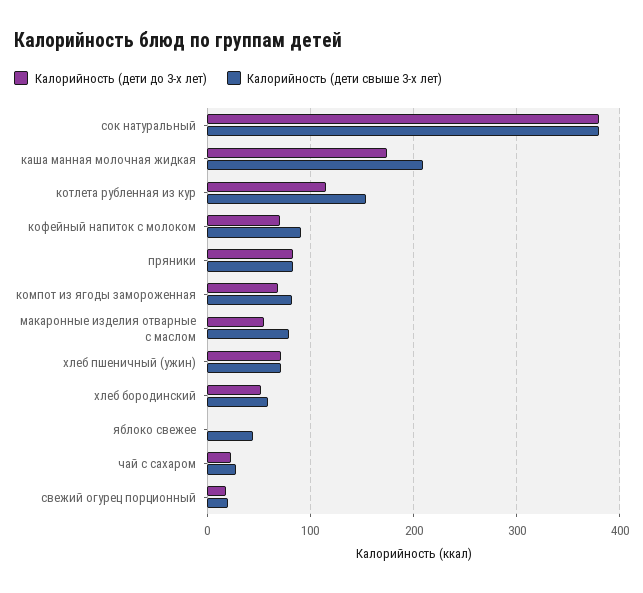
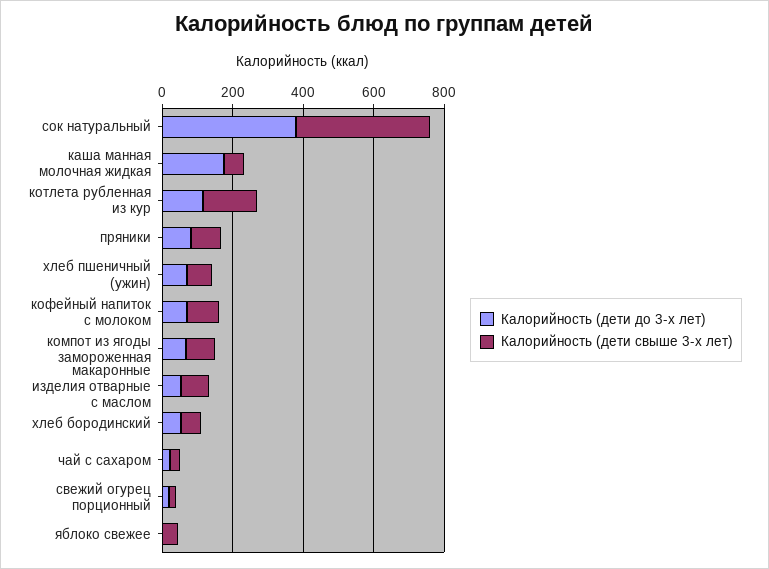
Калорийность (дети свыше 3-х лет), каша манная молочная жидкая: 210 -> 50

